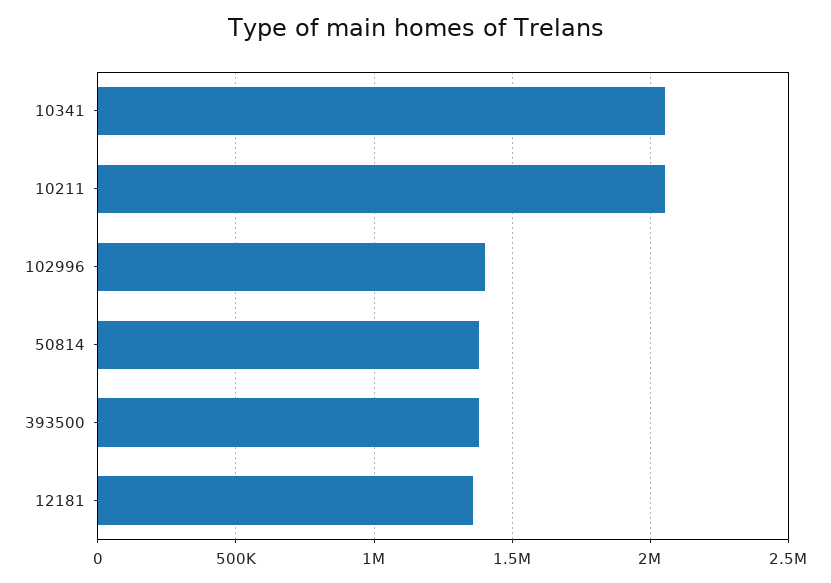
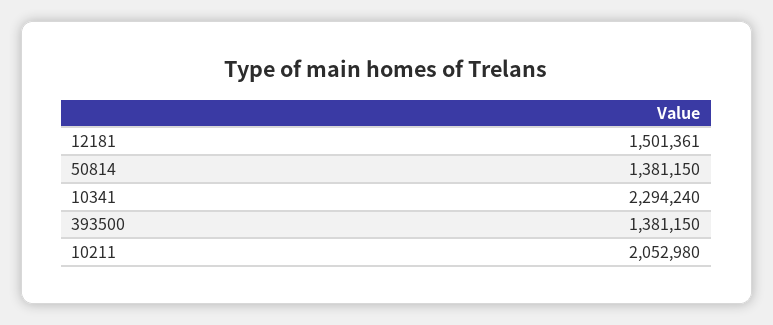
10341: 2050000 -> 2294240
102996: 1400000 -> none
12181: 1350000 -> 1501361

